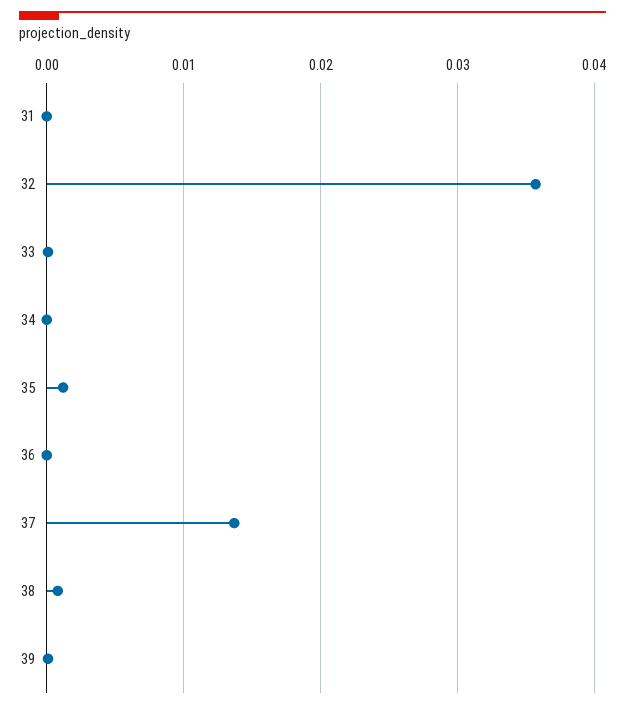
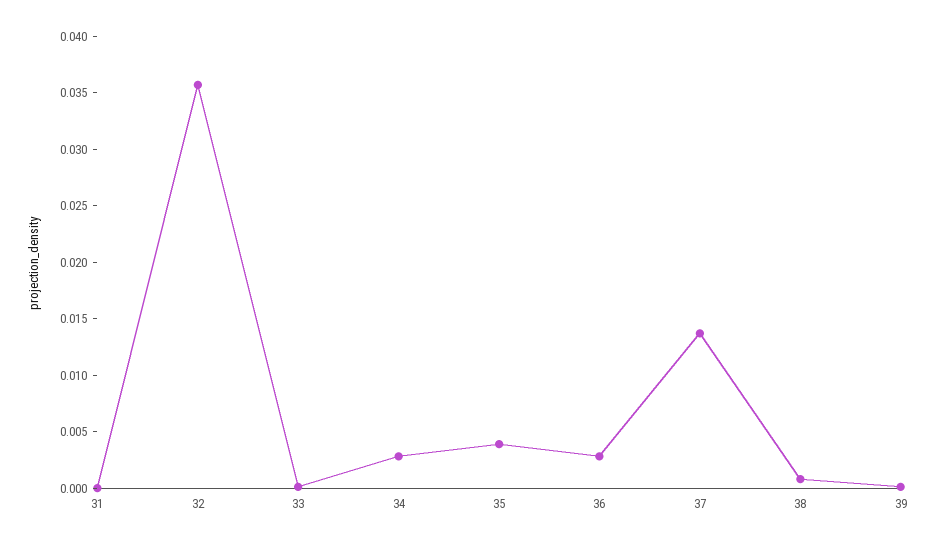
34: 0 -> 0.003
35: 0.001 -> 0.004
36: 0 -> 0.003

